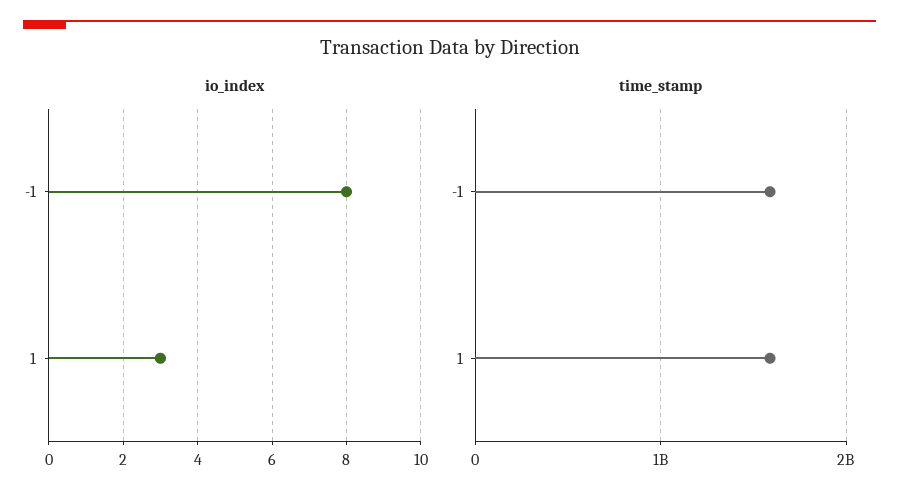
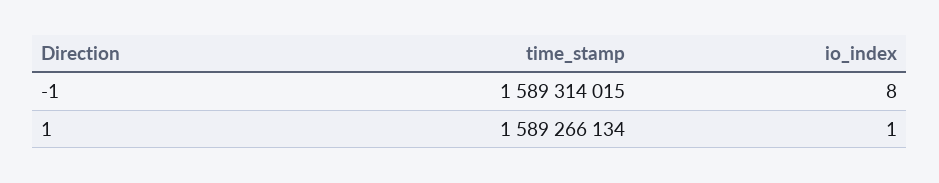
io_index, 1: 3 -> 1

